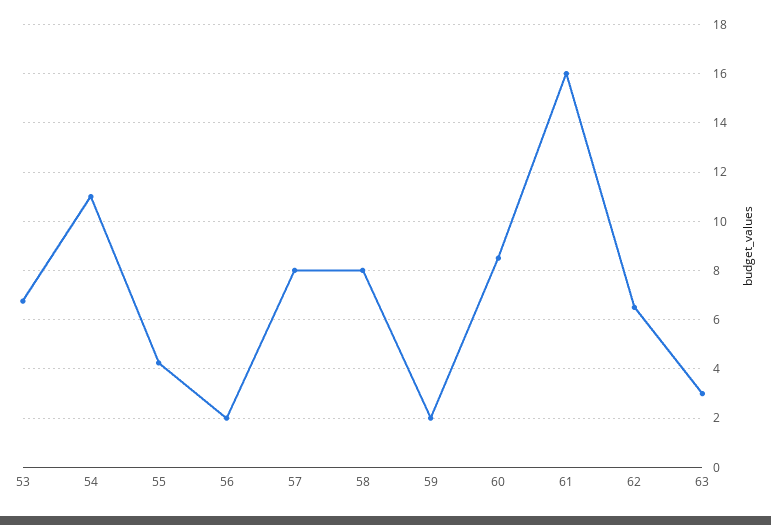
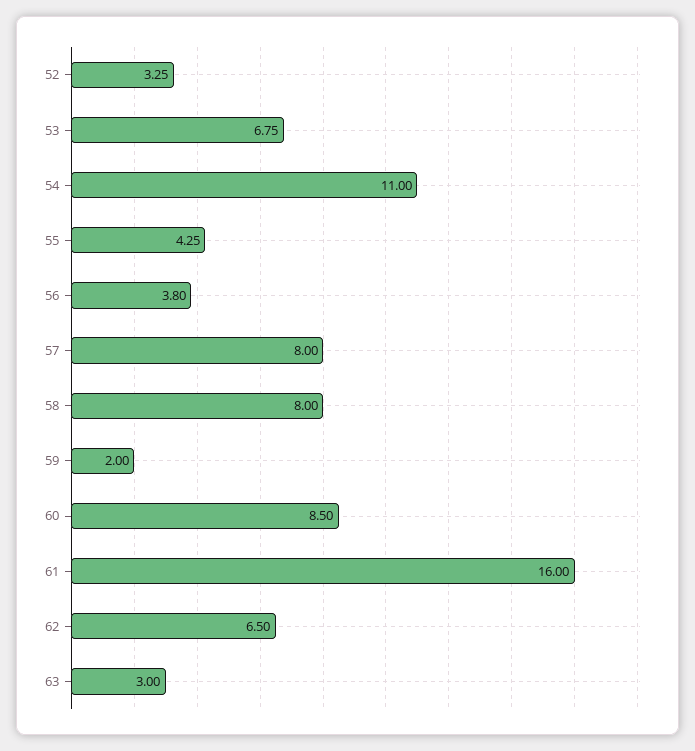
56: 2 -> 3.8
52: none -> 3.25

